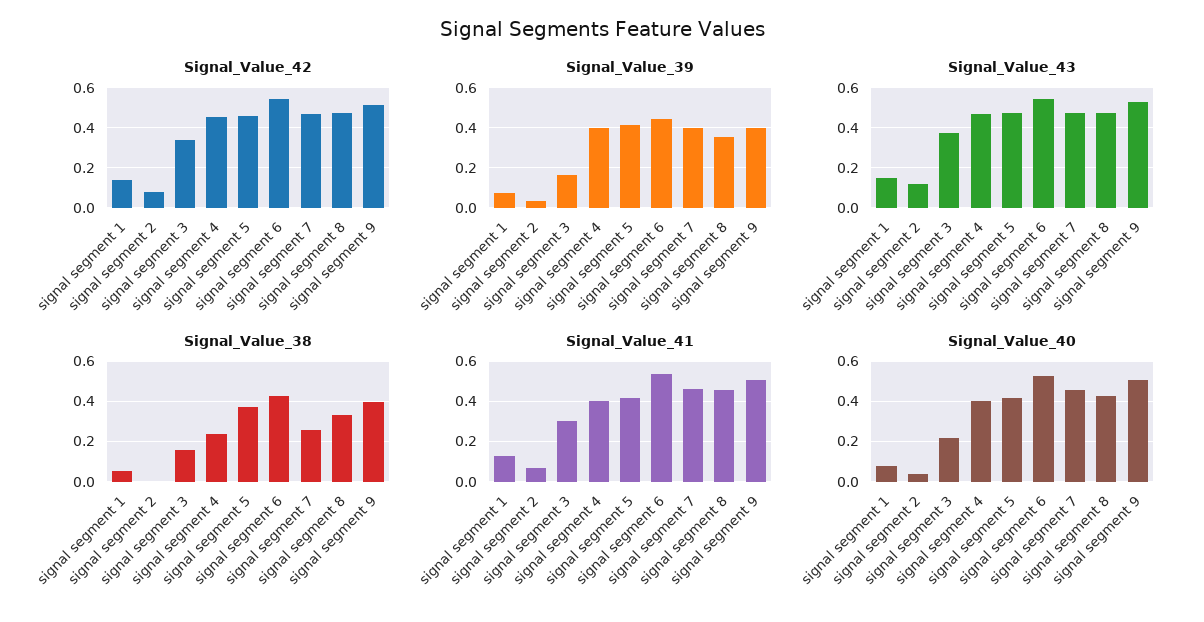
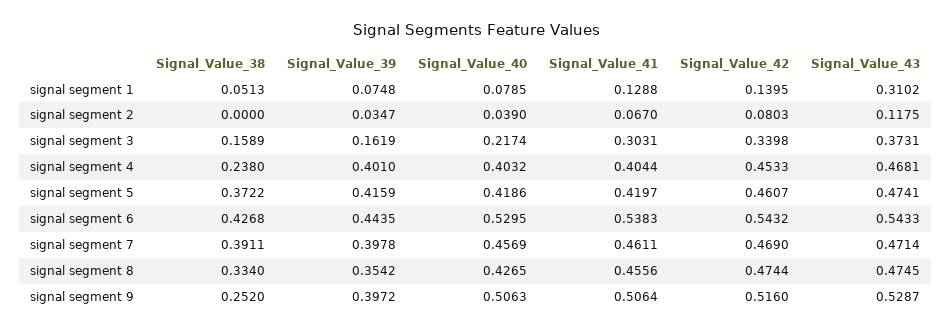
Signal_Value_43, signal segment 1: 0.15 -> 0.3102
Signal_Value_38, signal segment 7: 0.25 -> 0.3911
Signal_Value_38, signal segment 9: 0.4 -> 0.252

